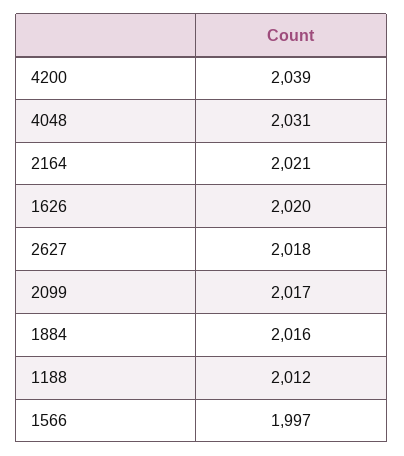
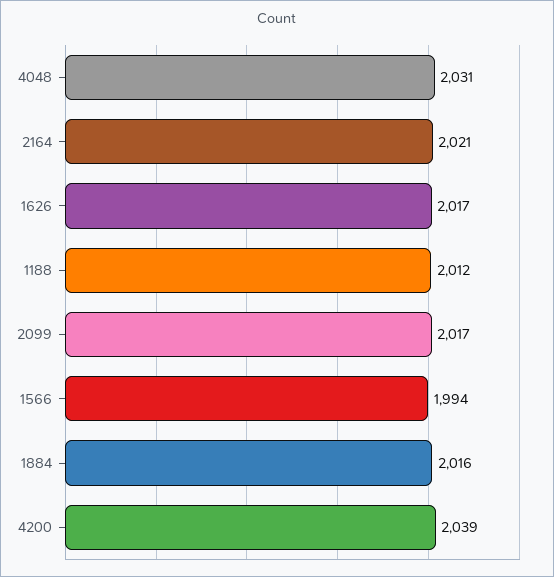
1626: 2020 -> 2017
2627: 2018 -> none
1566: 1997 -> 1994

